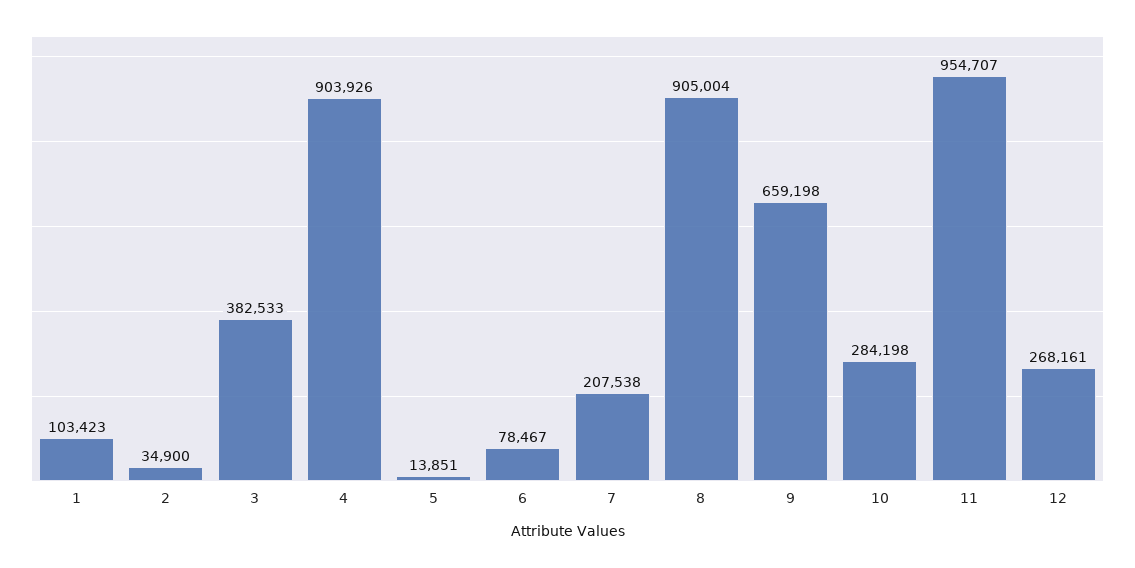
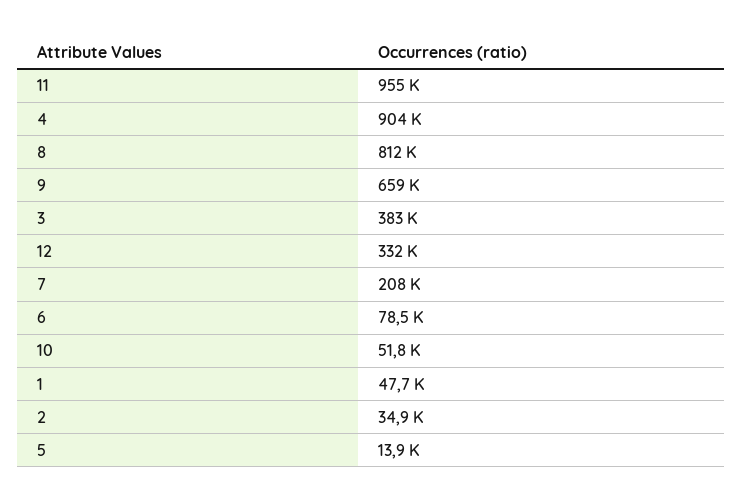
1: 103423 -> 47700
8: 905004 -> 812000
10: 284198 -> 51800
12: 268161 -> 332000

